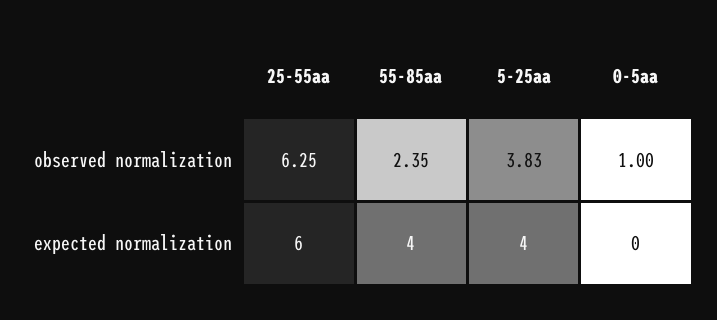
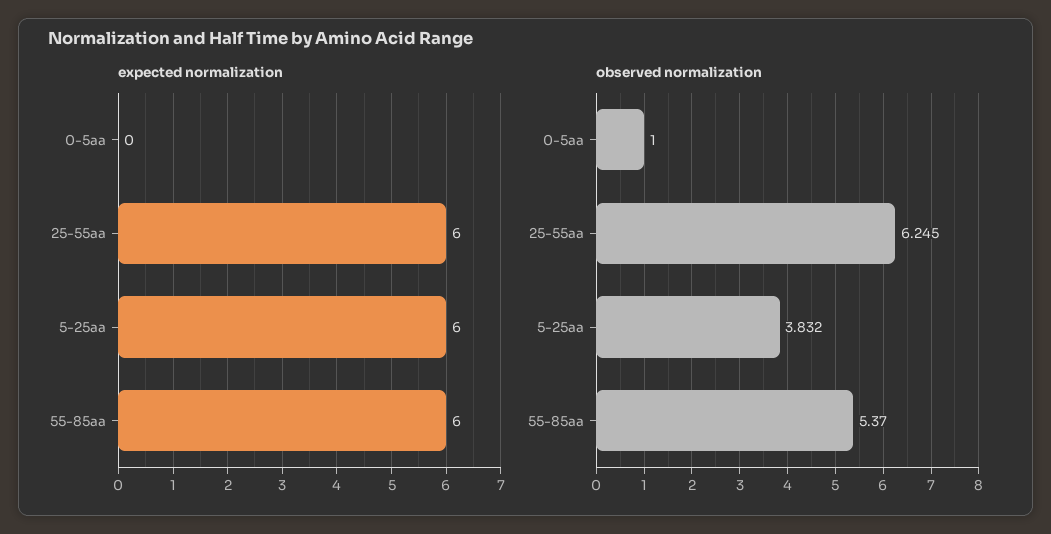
observed normalization, 55-85aa: 2.35 -> 5.37
expected normalization, 55-85aa: 4 -> 6
expected normalization, 5-25aa: 4 -> 6

